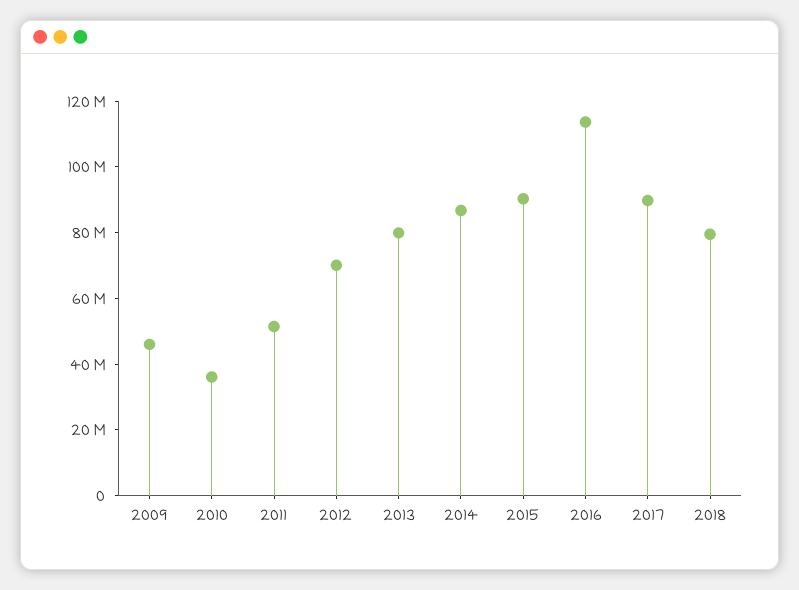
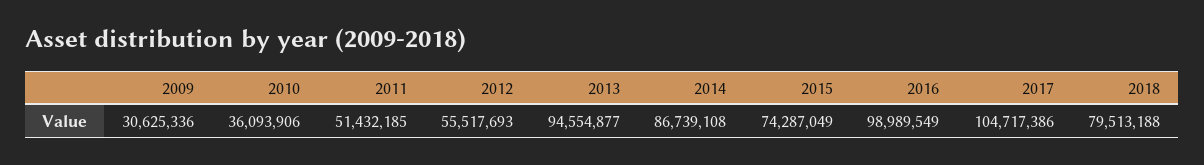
2009: 45000000 -> 30625336
2012: 70000000 -> 55517693
2013: 80000000 -> 94554877
2015: 90000000 -> 74287049
2016: 115000000 -> 98989549
2017: 90000000 -> 104717386

